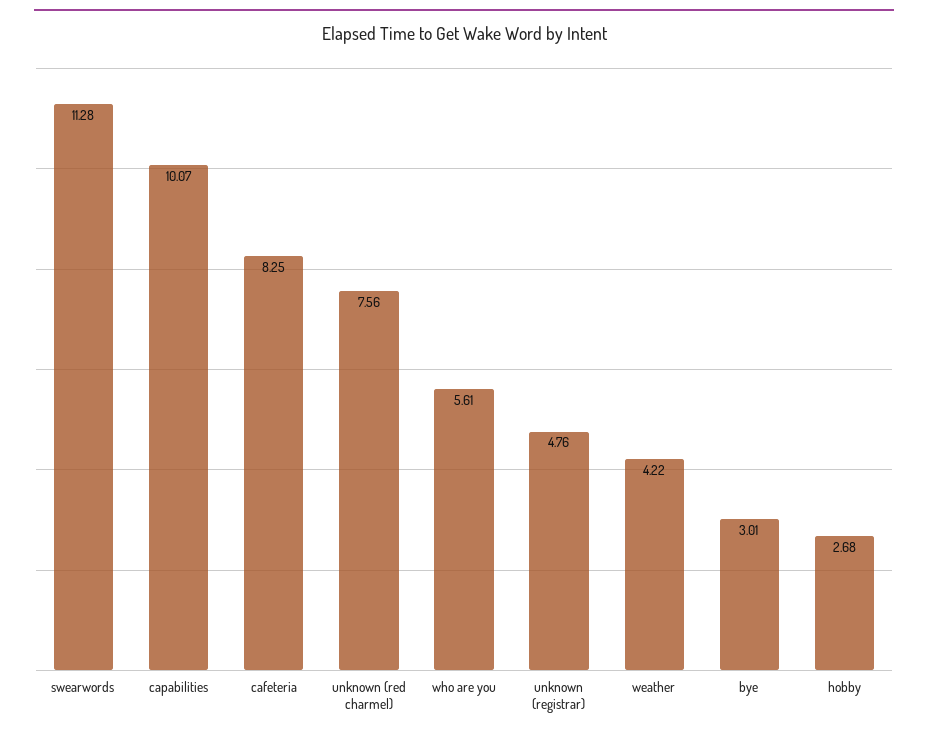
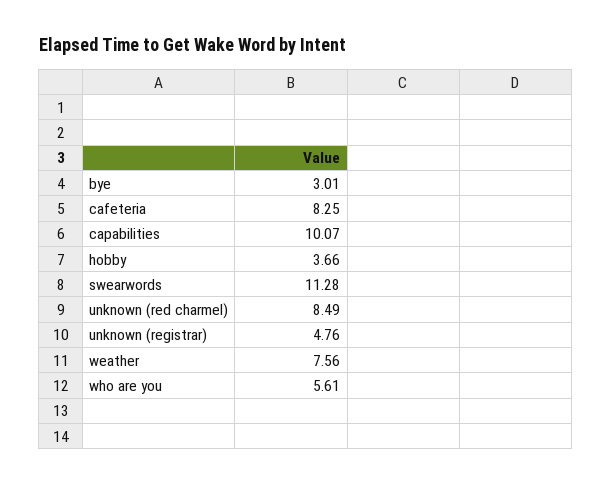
unknown (red charmel): 7.56 -> 8.49
weather: 4.22 -> 7.56
hobby: 2.68 -> 3.66

